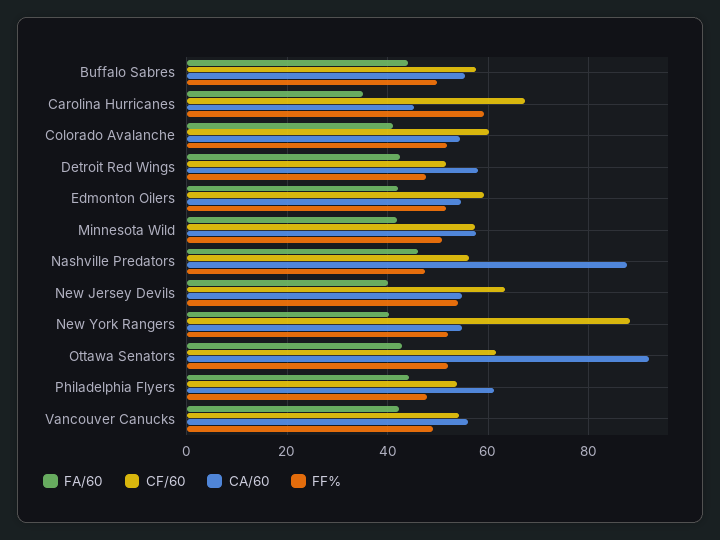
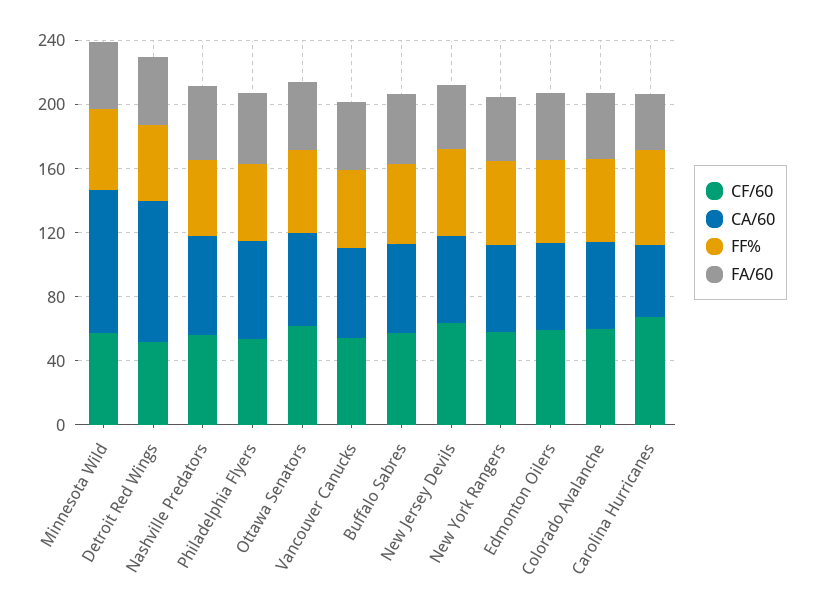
CA/60, Detroit Red Wings: 58 -> 90
CA/60, Minnesota Wild: 58 -> 90
CA/60, Nashville Predators: 88 -> 60
CF/60, New York Rangers: 88 -> 60
CA/60, Ottawa Senators: 92 -> 60

